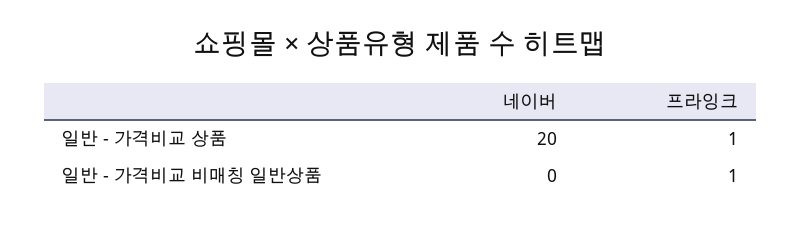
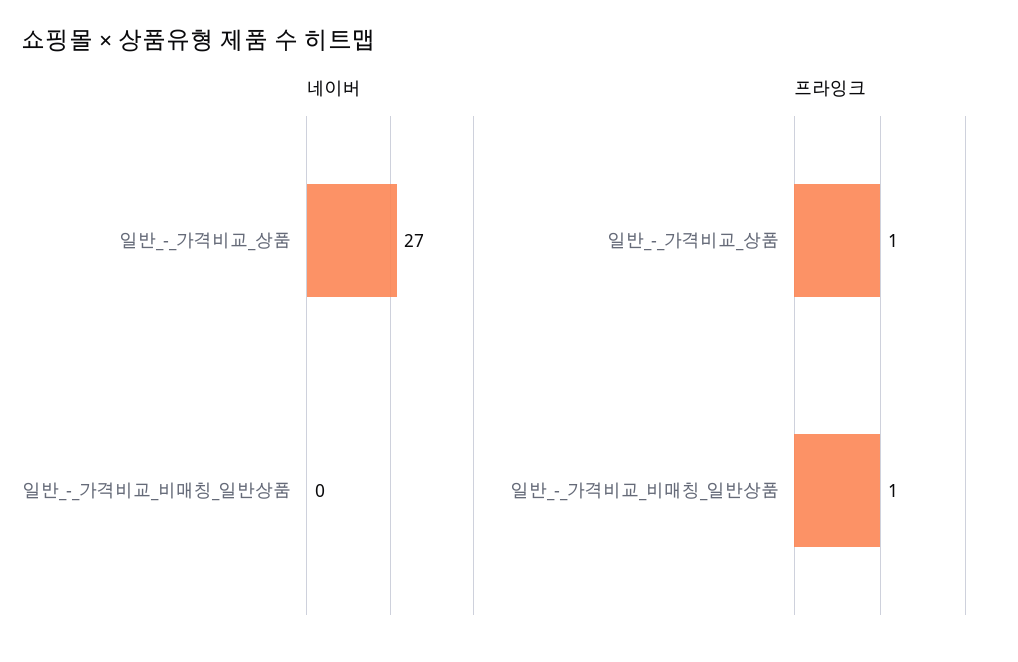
네이버, 일반 - 가격비교 상품: 20 -> 27

